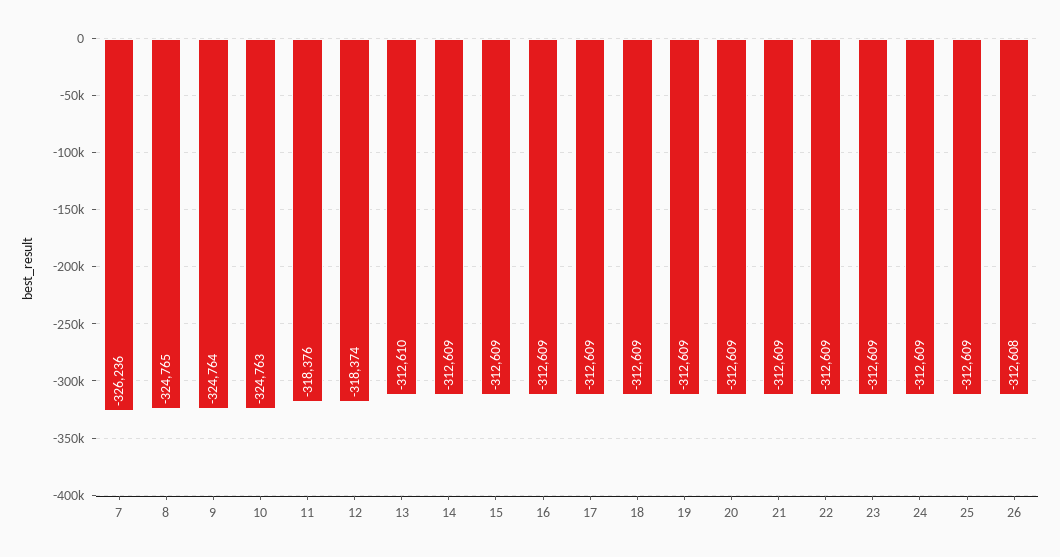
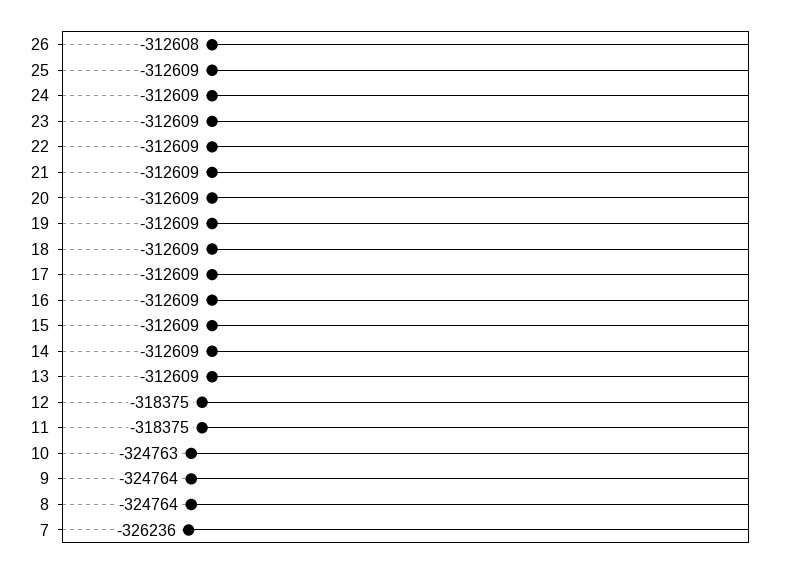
8: -324765 -> -324764
11: -318376 -> -318375
12: -318374 -> -318375
13: -312610 -> -312609

